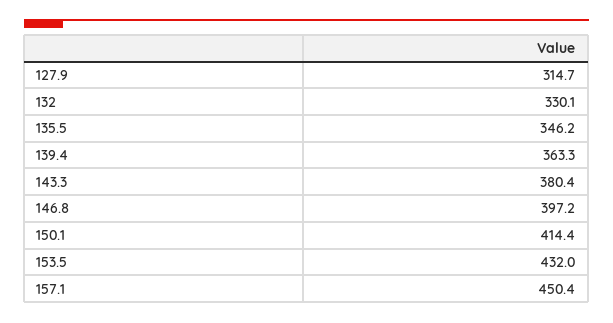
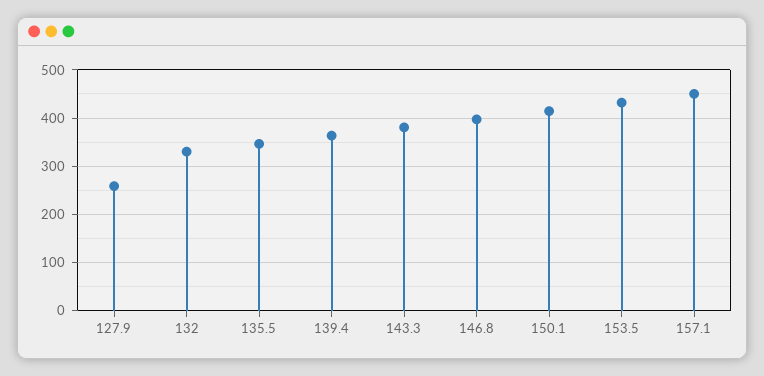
127.9: 314.7 -> 260

